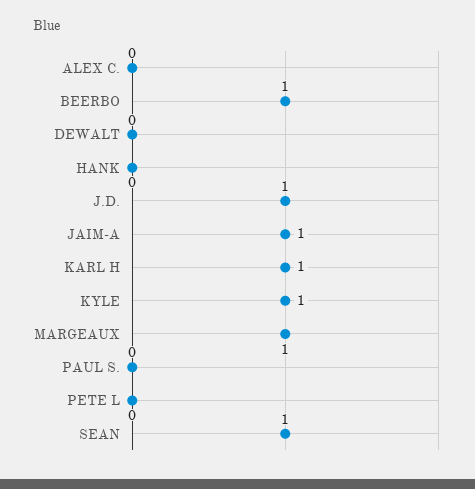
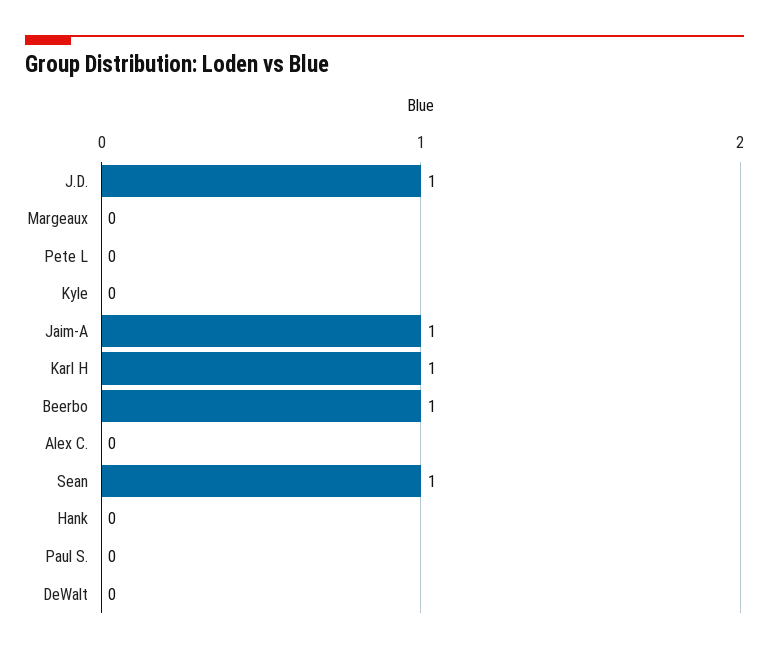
KYLE: 1 -> 0
MARGEAUX: 1 -> 0

